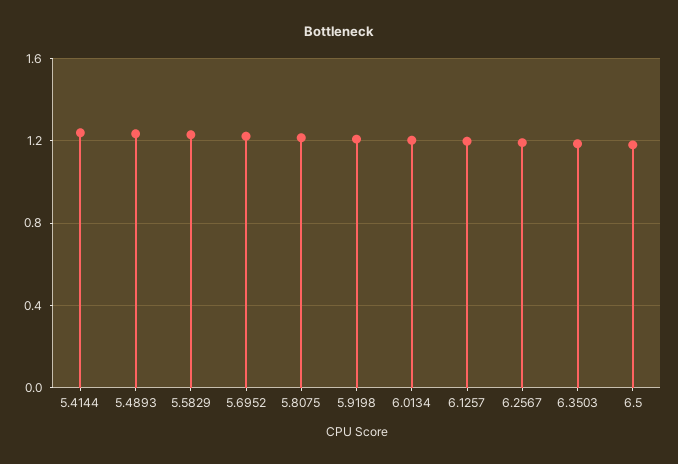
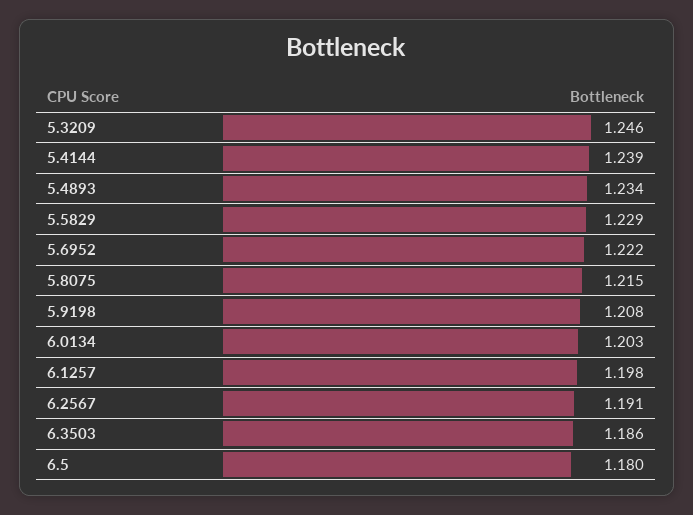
5.3209: none -> 1.246

